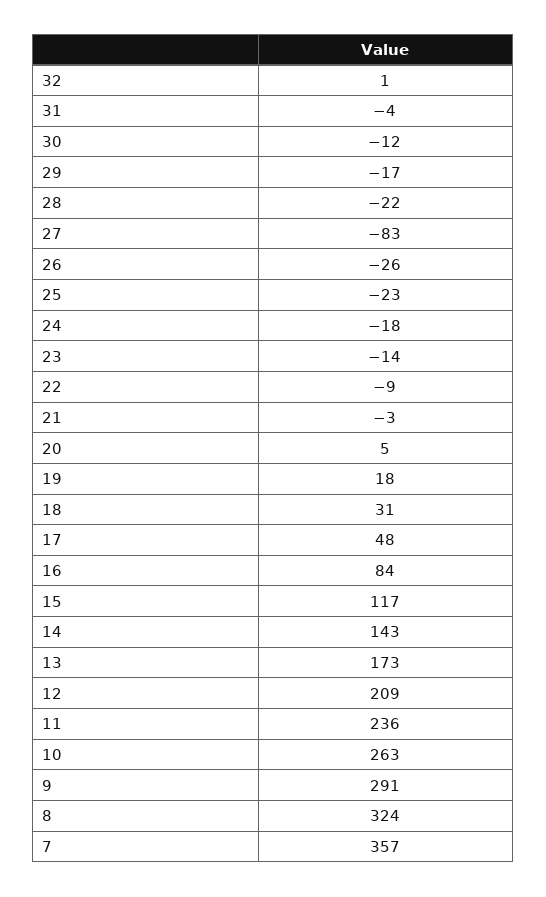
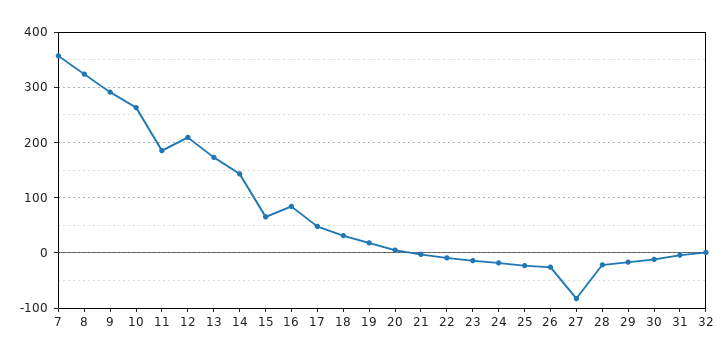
15: 117 -> 60
11: 236 -> 180

